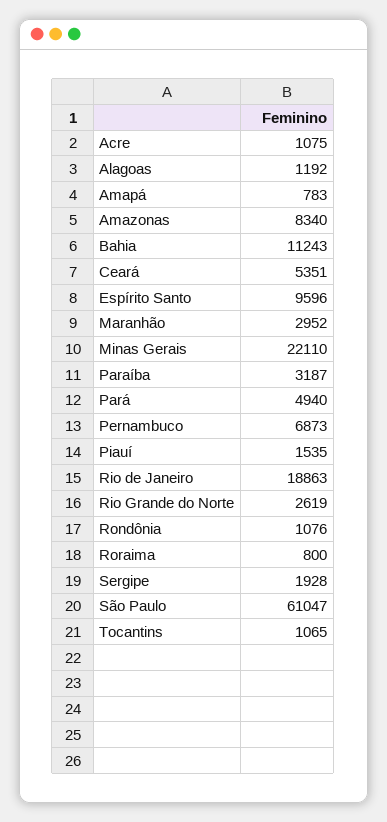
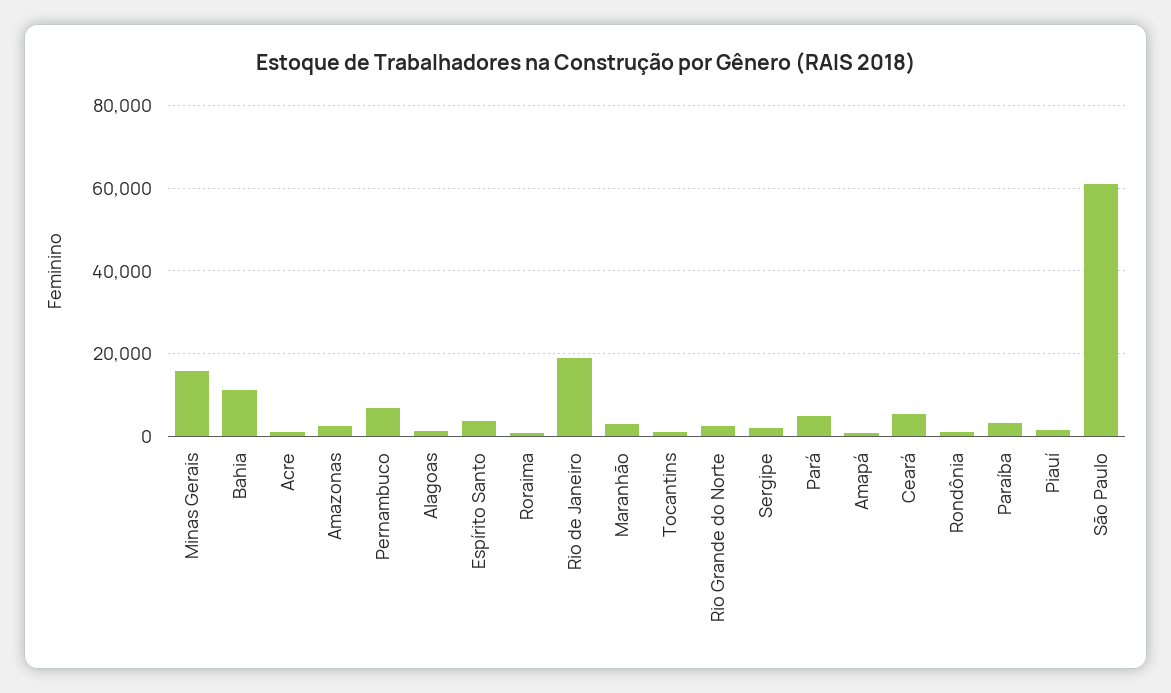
Amazonas: 8340 -> 2000
Espírito Santo: 9596 -> 4000
Minas Gerais: 22110 -> 16000

